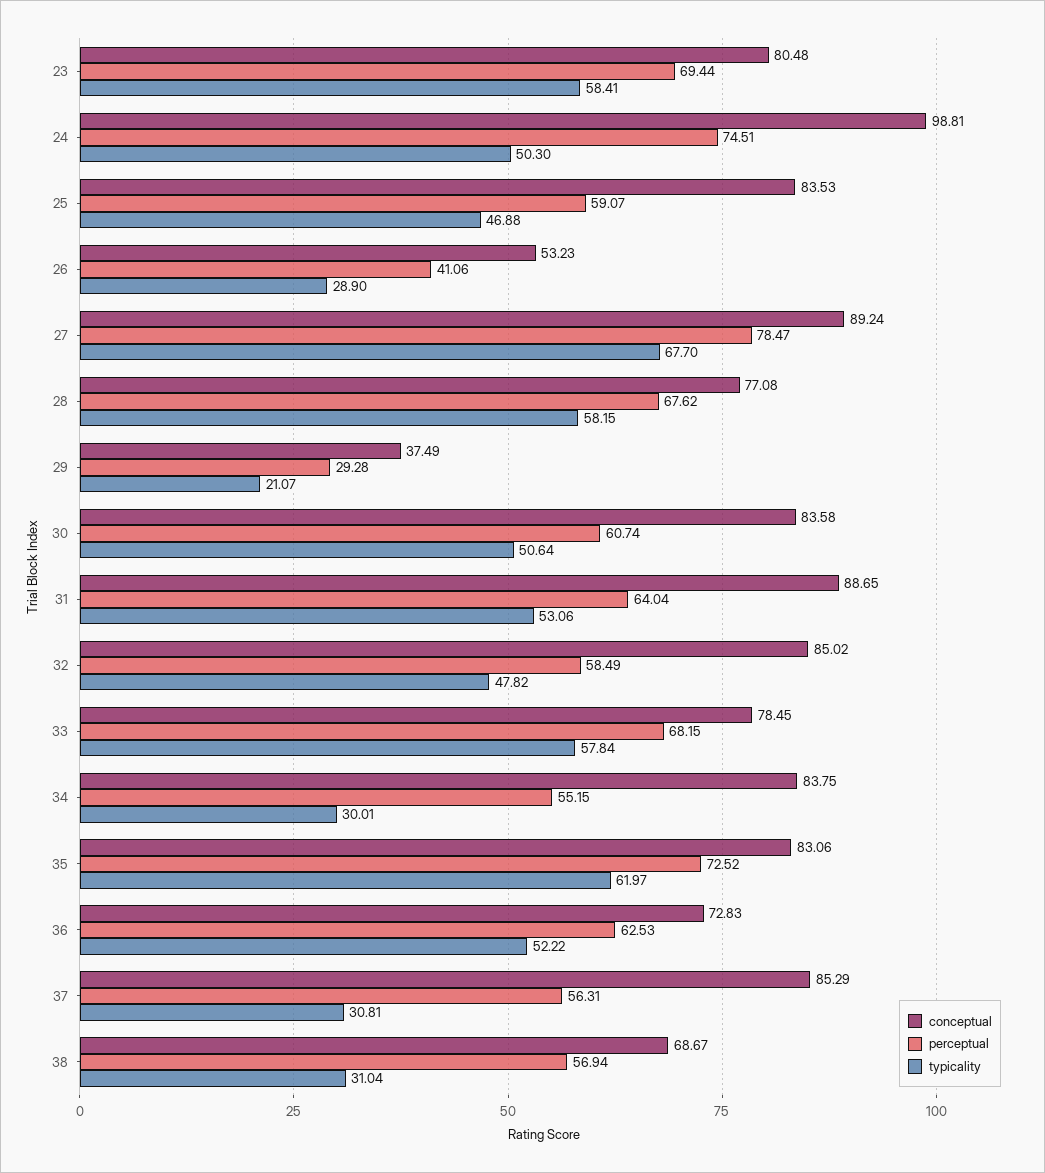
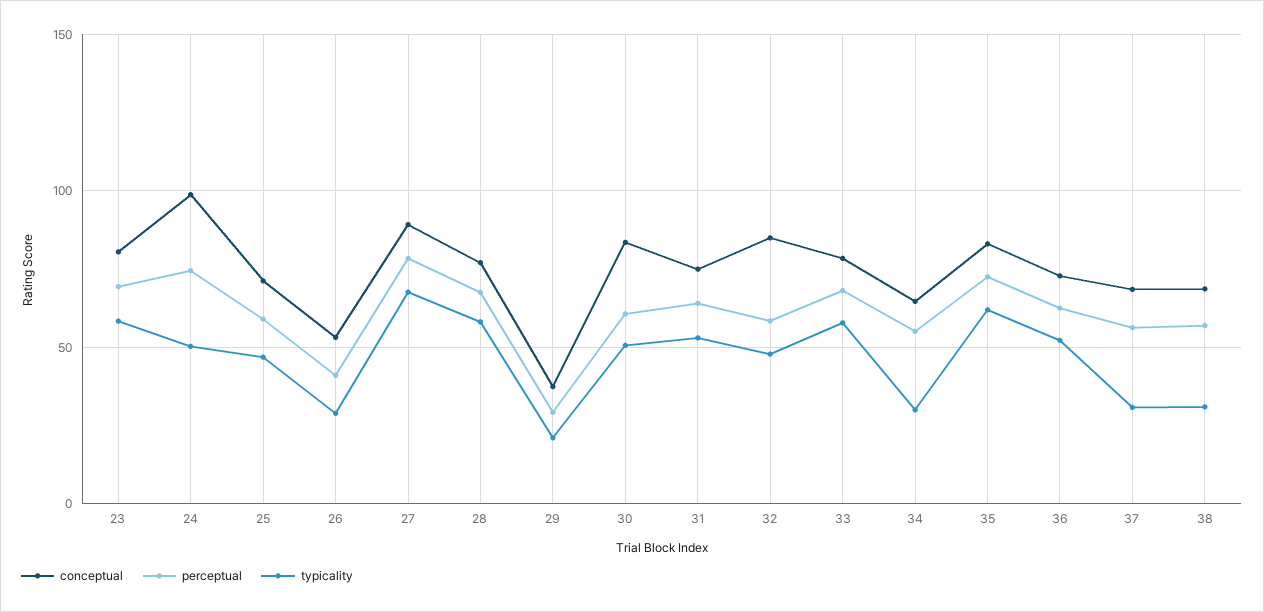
conceptual, 25: 83.53 -> 70
conceptual, 31: 88.65 -> 75
conceptual, 34: 83.75 -> 65
conceptual, 37: 85.29 -> 70

